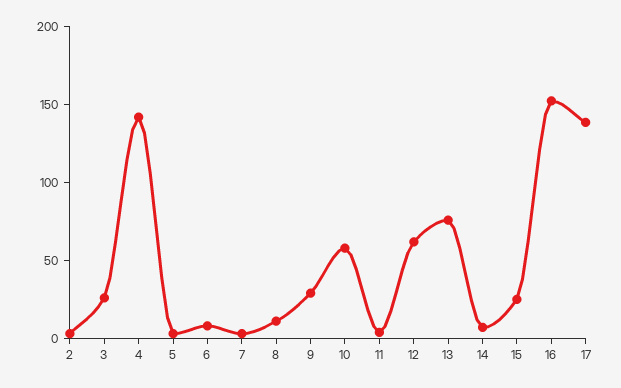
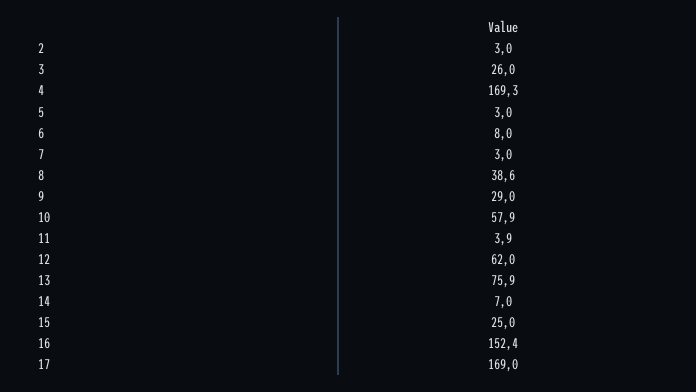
4: 140 -> 169.3
8: 10 -> 38.6
17: 140 -> 169

